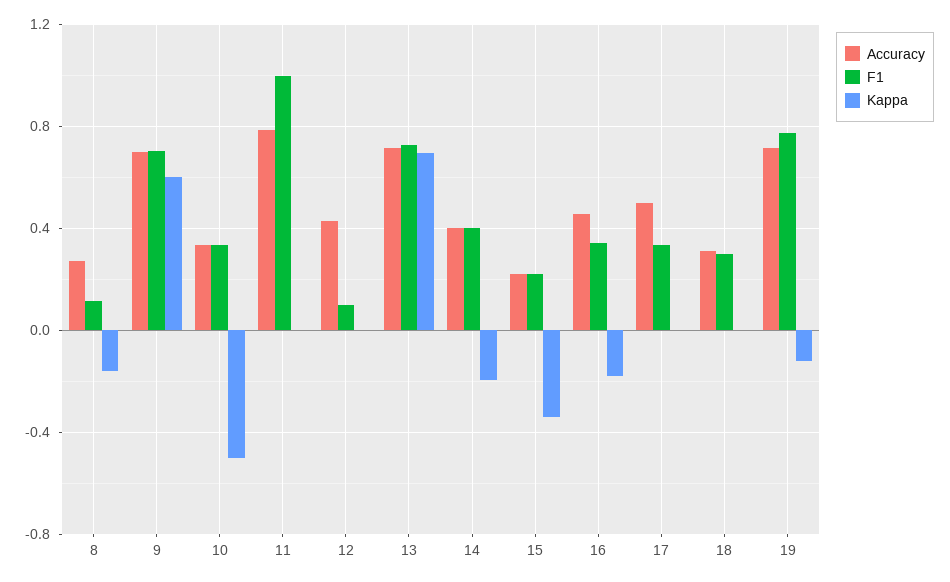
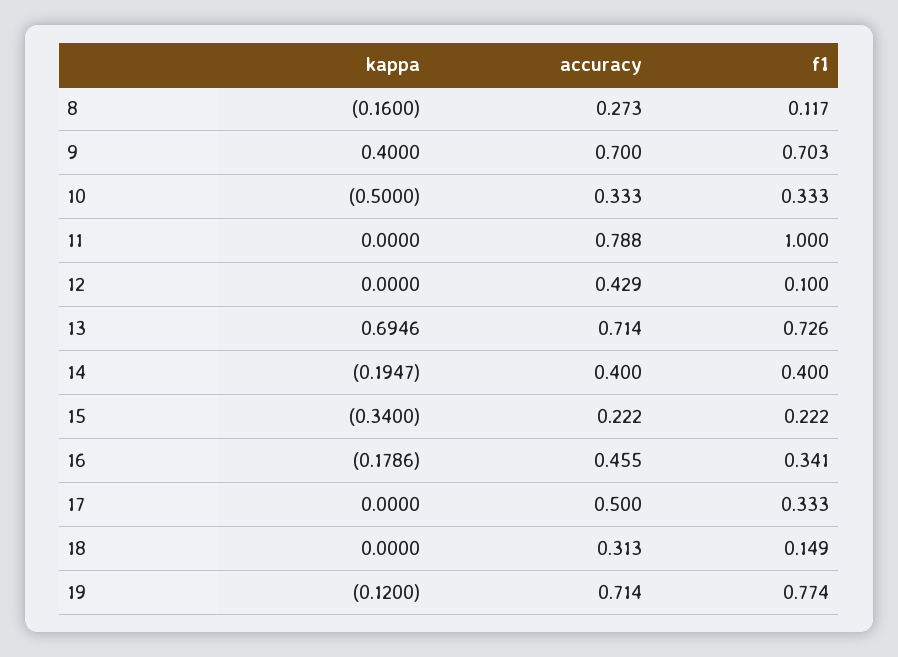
Kappa, 9: 0.6 -> 0.4
F1, 18: 0.3 -> 0.149

